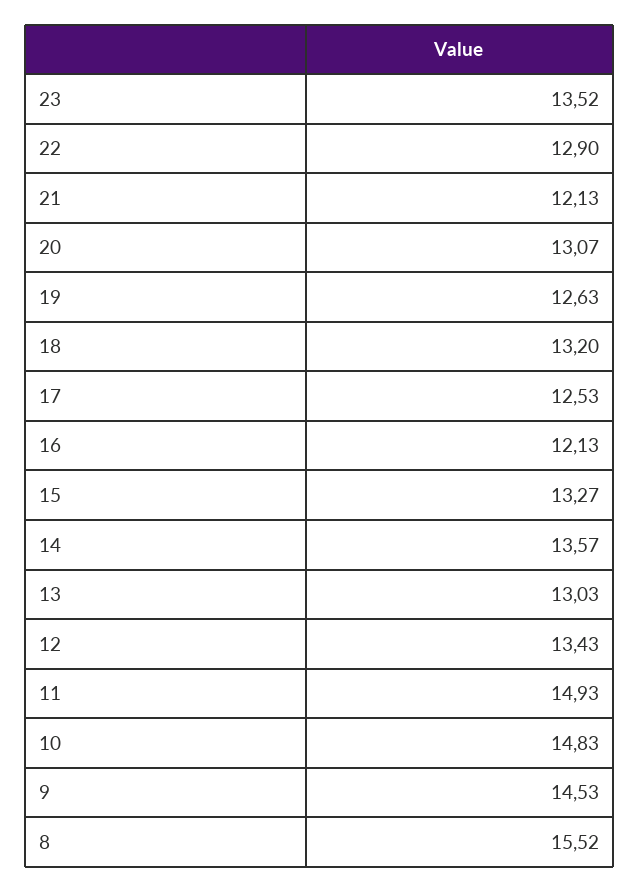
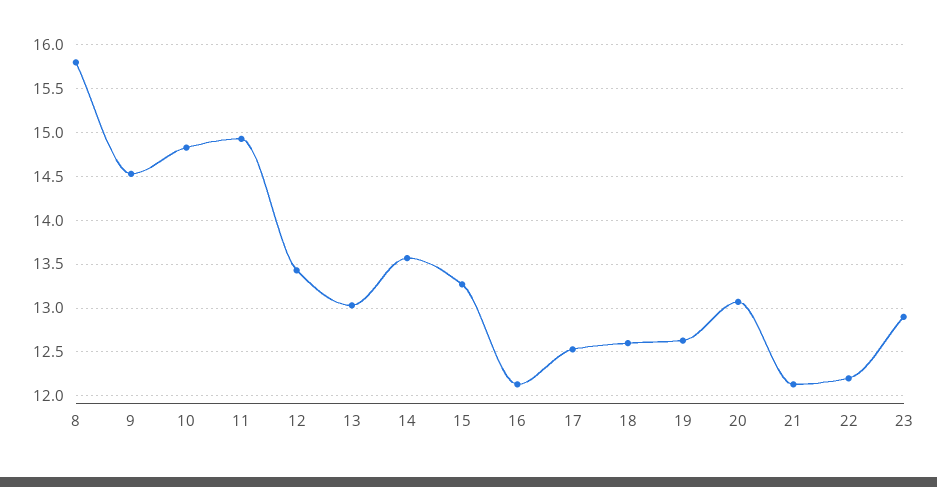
23: 13.52 -> 12.9
22: 12.9 -> 12.2
18: 13.2 -> 12.6
8: 15.52 -> 15.8

